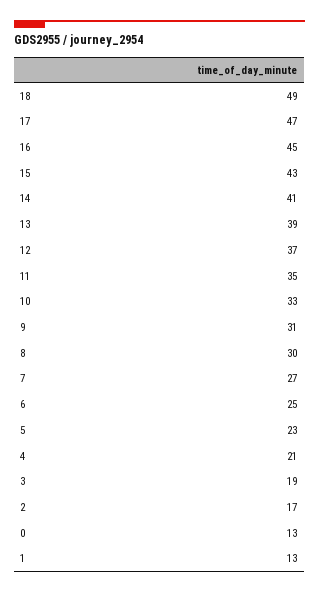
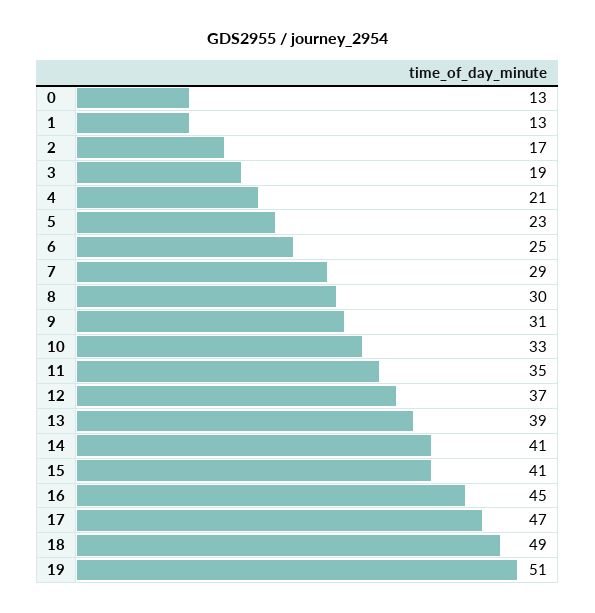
15: 43 -> 41
7: 27 -> 29
19: none -> 51

